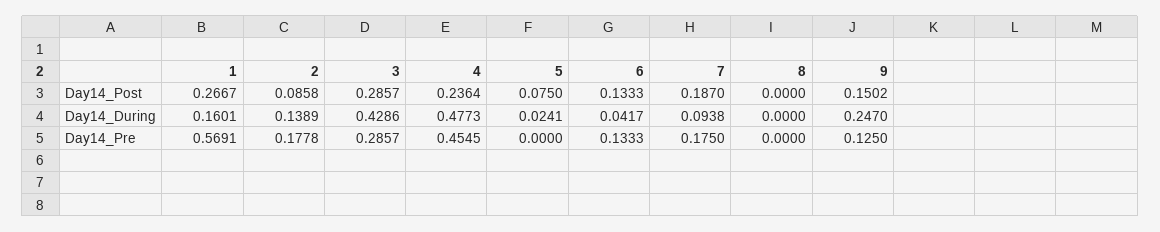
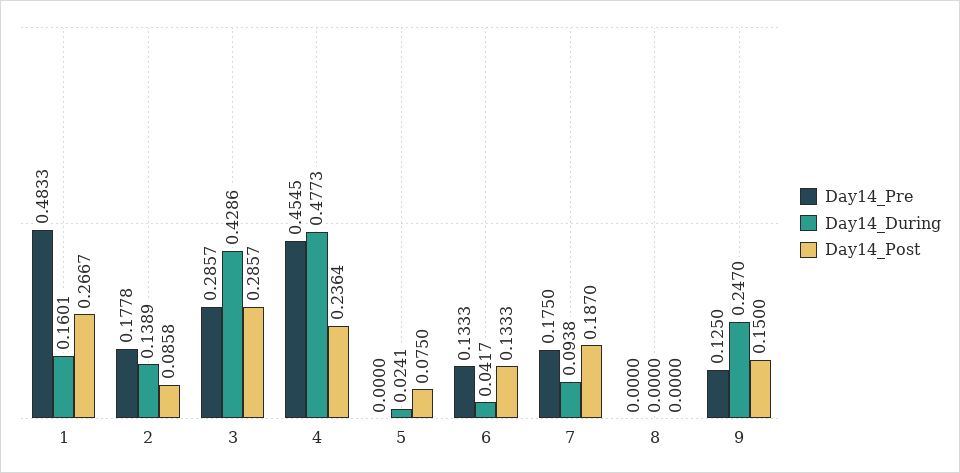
Day14_Post, 9: 0.1502 -> 0.15
Day14_Pre, 1: 0.5691 -> 0.4833

